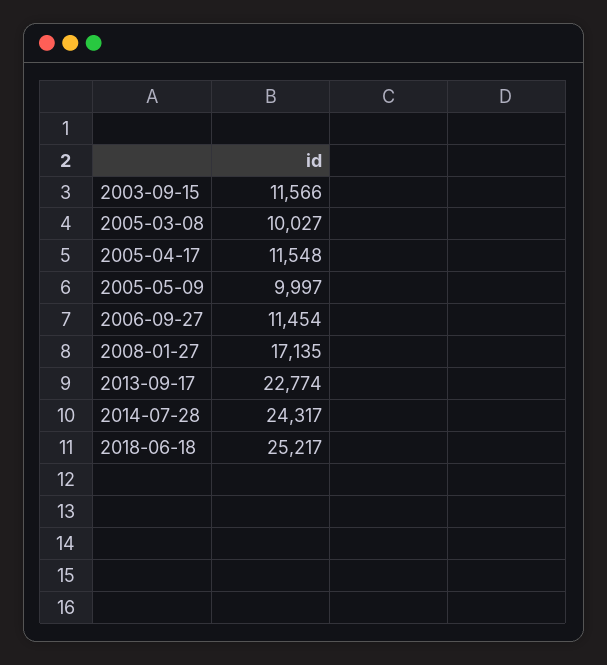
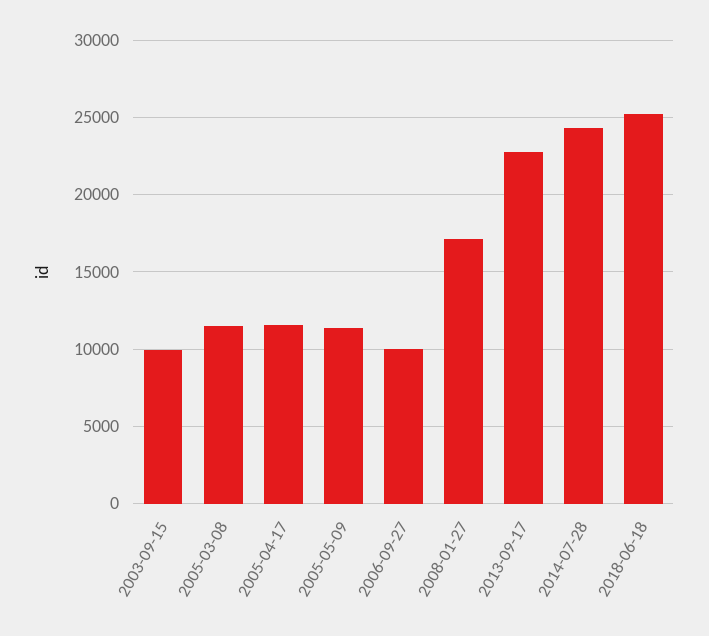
2003-09-15: 11566 -> 10000
2005-03-08: 10027 -> 11500
2005-05-09: 9997 -> 11500
2006-09-27: 11454 -> 10000

